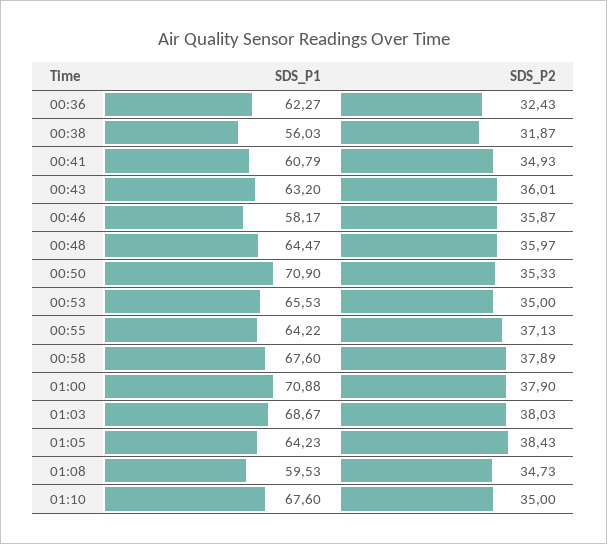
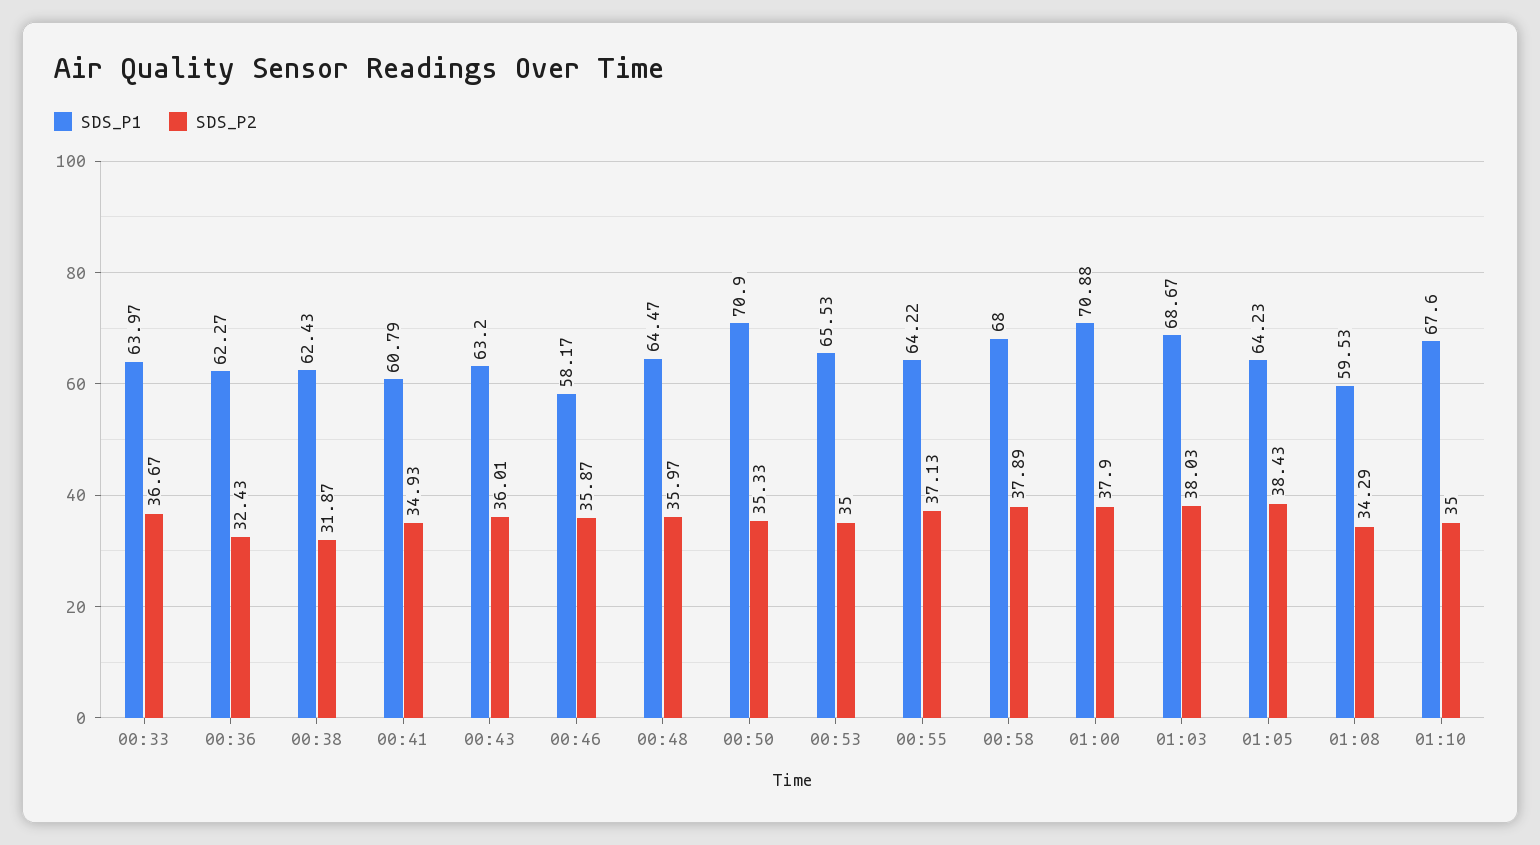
SDS_P1, 00:38: 56.03 -> 62.43
SDS_P1, 00:58: 67.6 -> 68
SDS_P2, 01:08: 34.73 -> 34.29
SDS_P1, 00:33: none -> 63.97
SDS_P2, 00:33: none -> 36.67

